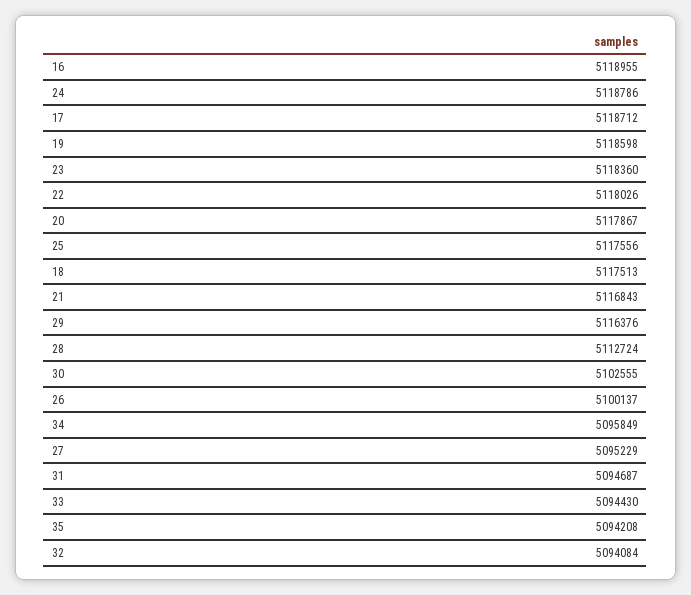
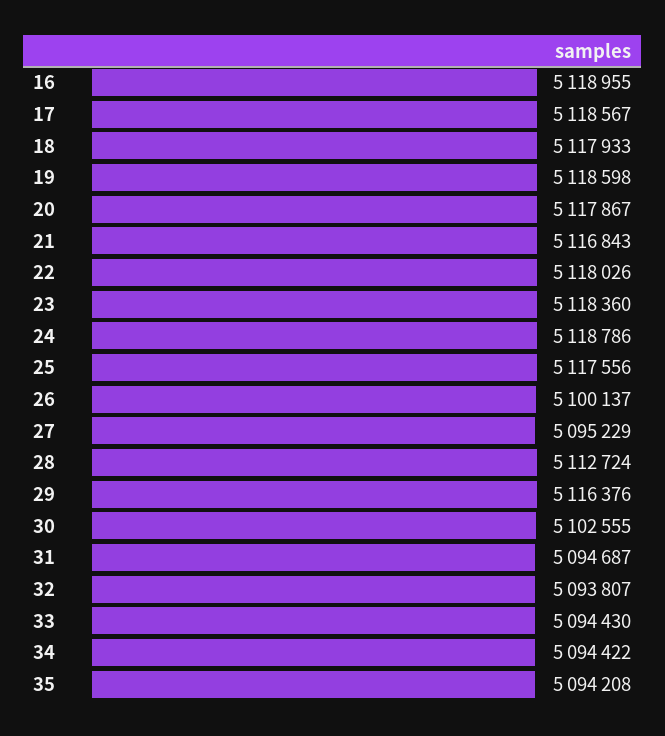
17: 5118712 -> 5118567
18: 5117513 -> 5117933
34: 5095849 -> 5094422
32: 5094084 -> 5093807

